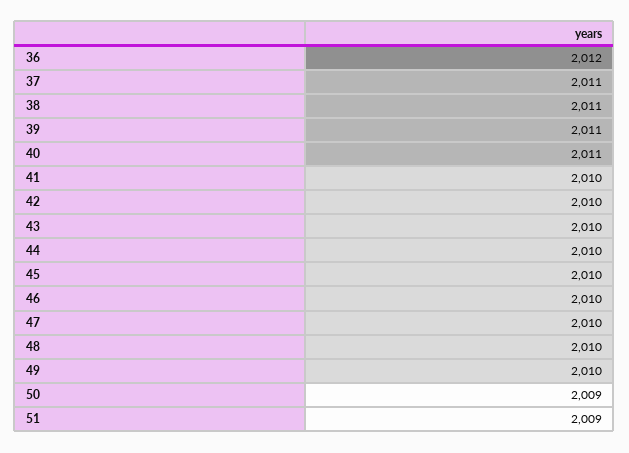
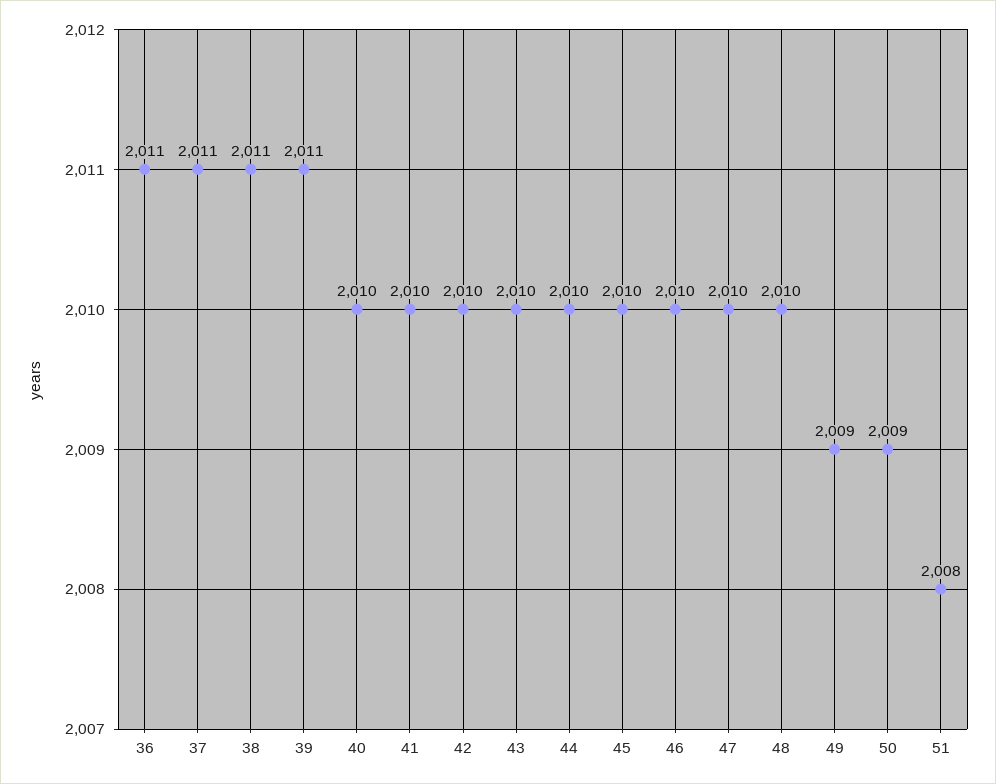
36: 2012 -> 2011
40: 2011 -> 2010
49: 2010 -> 2009
51: 2009 -> 2008

